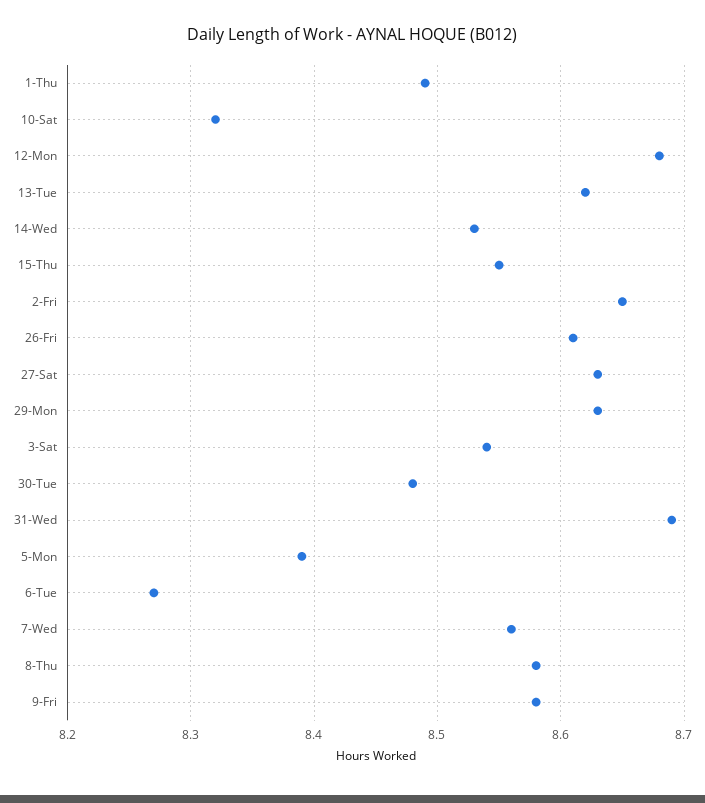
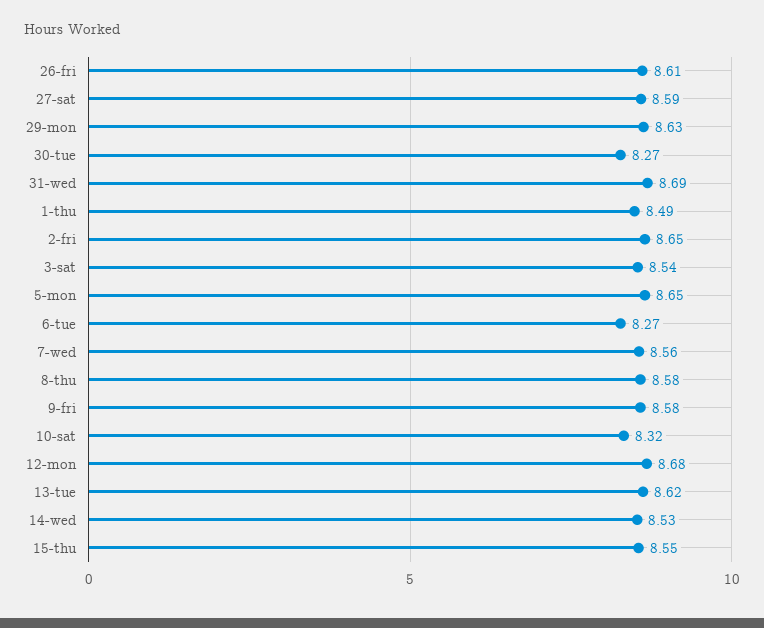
27-Sat: 8.63 -> 8.59
30-Tue: 8.48 -> 8.27
5-Mon: 8.39 -> 8.65

